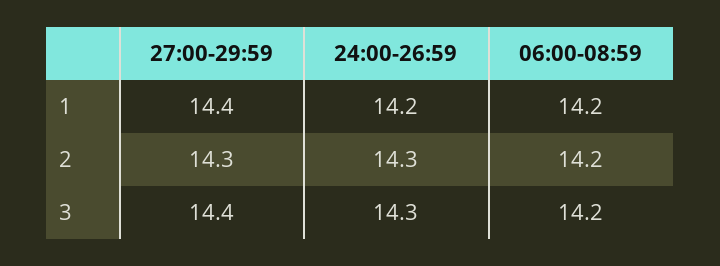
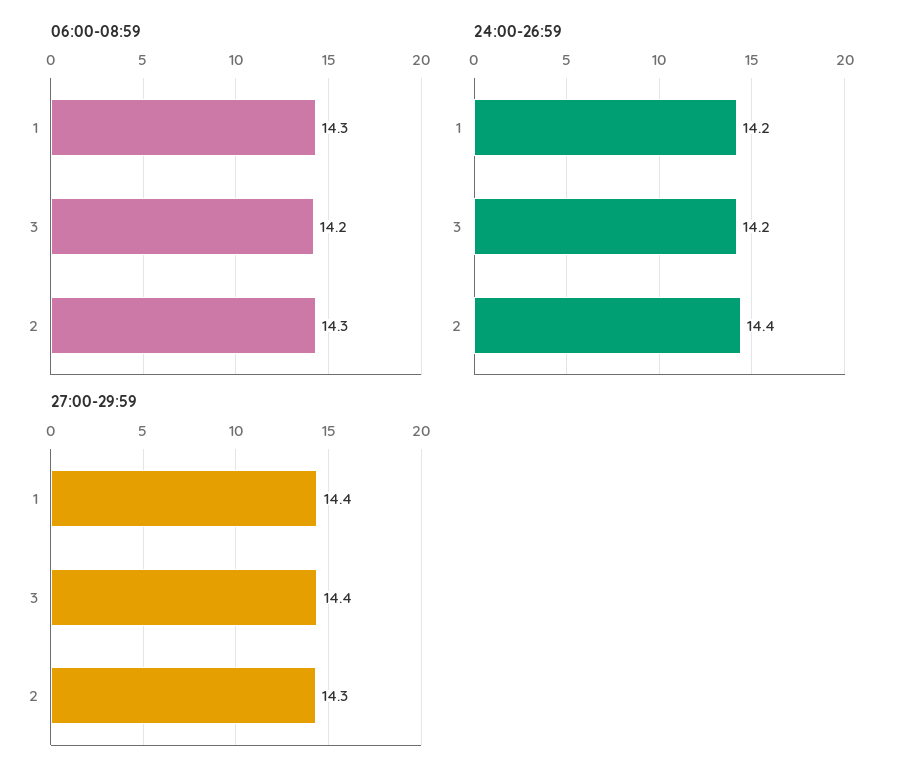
06:00-08:59, 1: 14.2 -> 14.3
24:00-26:59, 2: 14.3 -> 14.4
06:00-08:59, 2: 14.2 -> 14.3
24:00-26:59, 3: 14.3 -> 14.2

